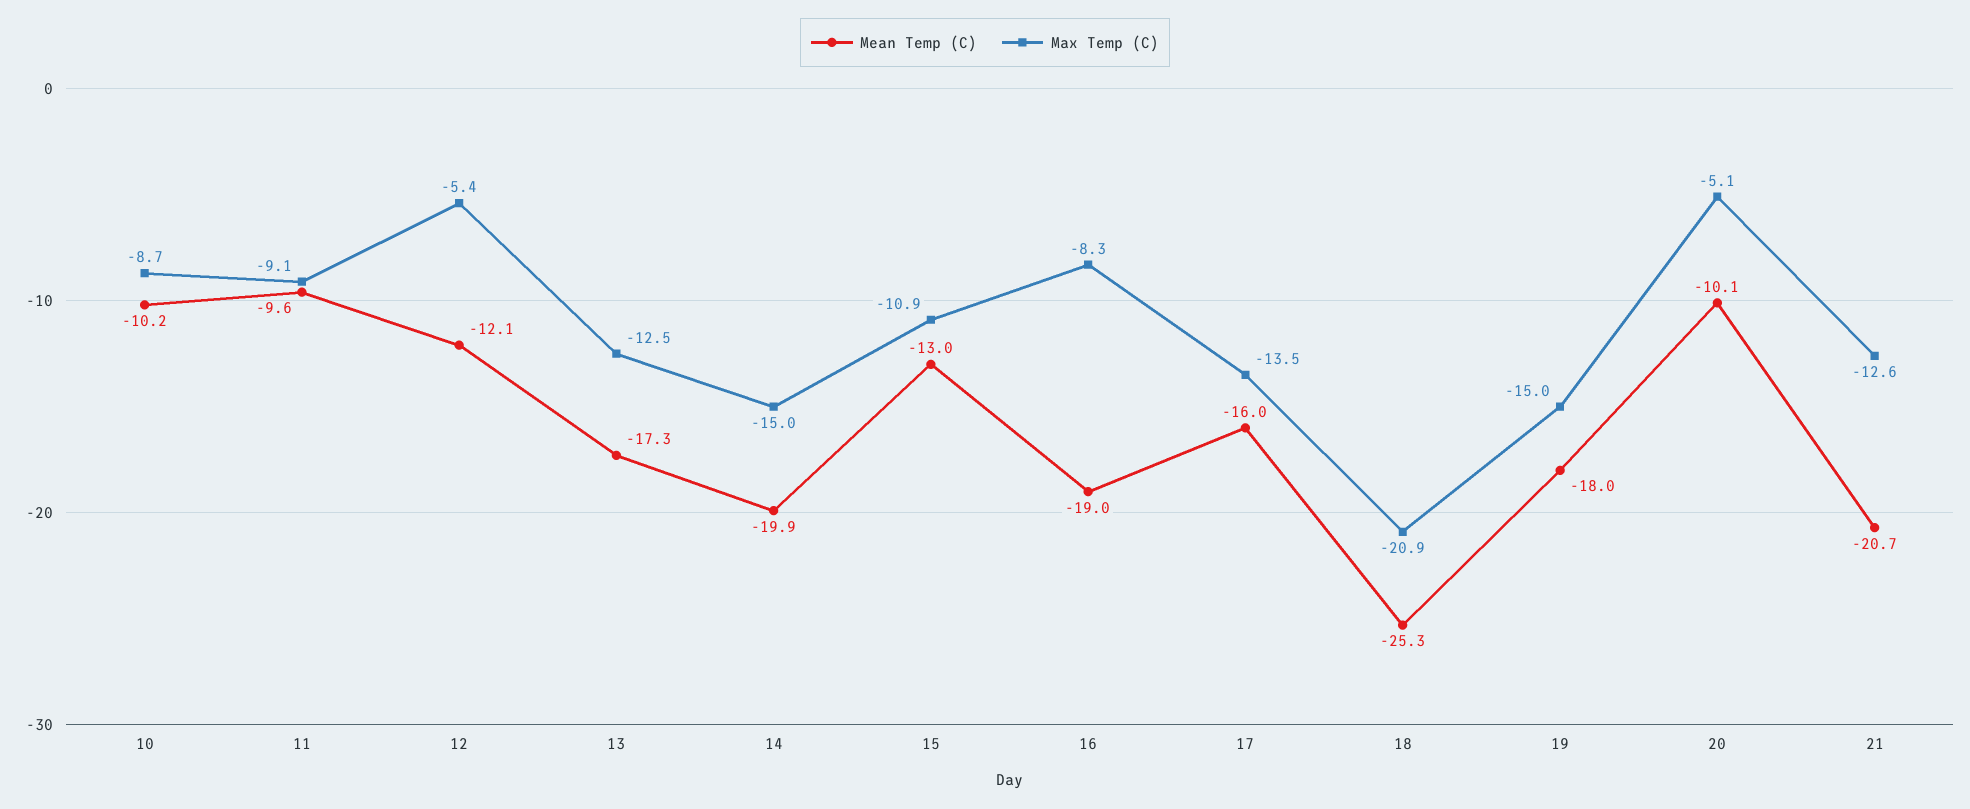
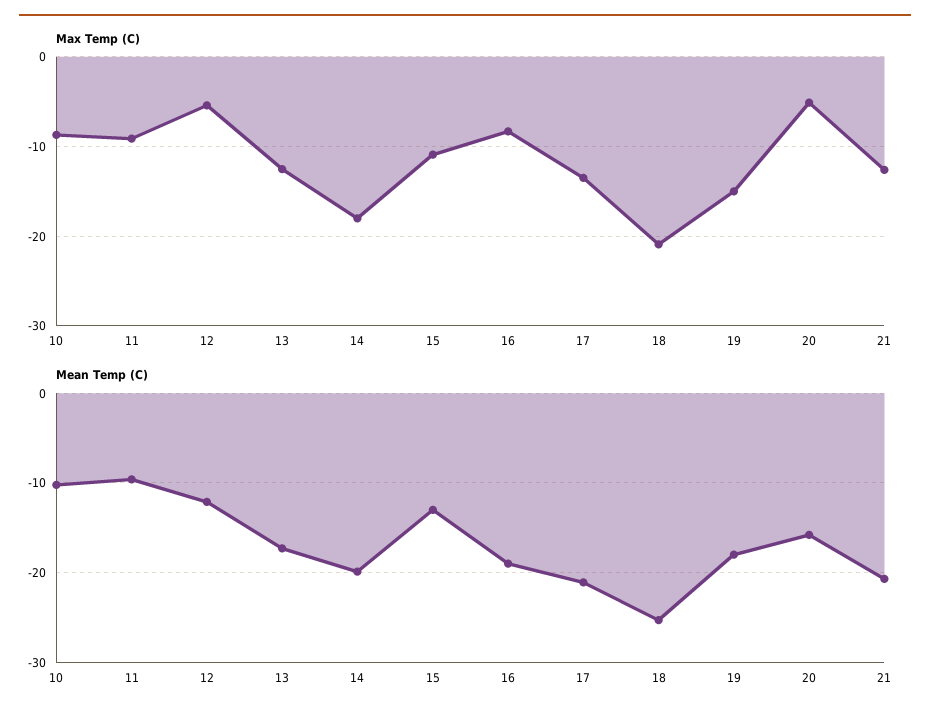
Max Temp (C), 14: -15 -> -18
Mean Temp (C), 17: -16 -> -21
Mean Temp (C), 20: -10.1 -> -16

